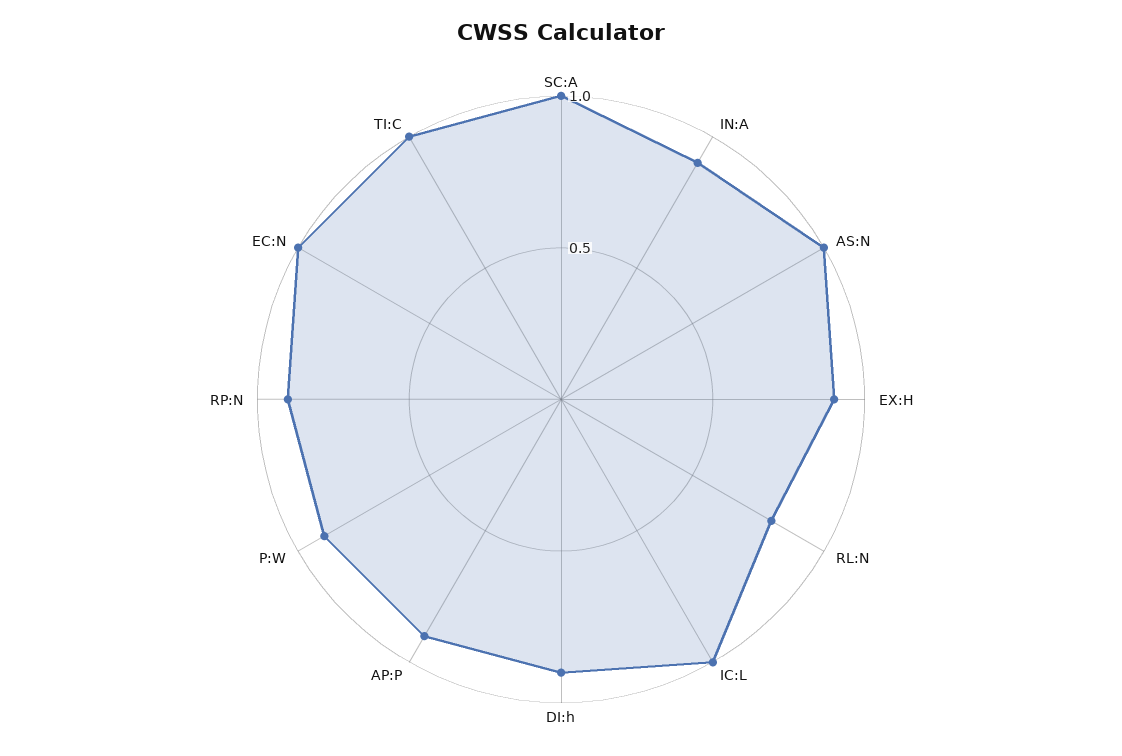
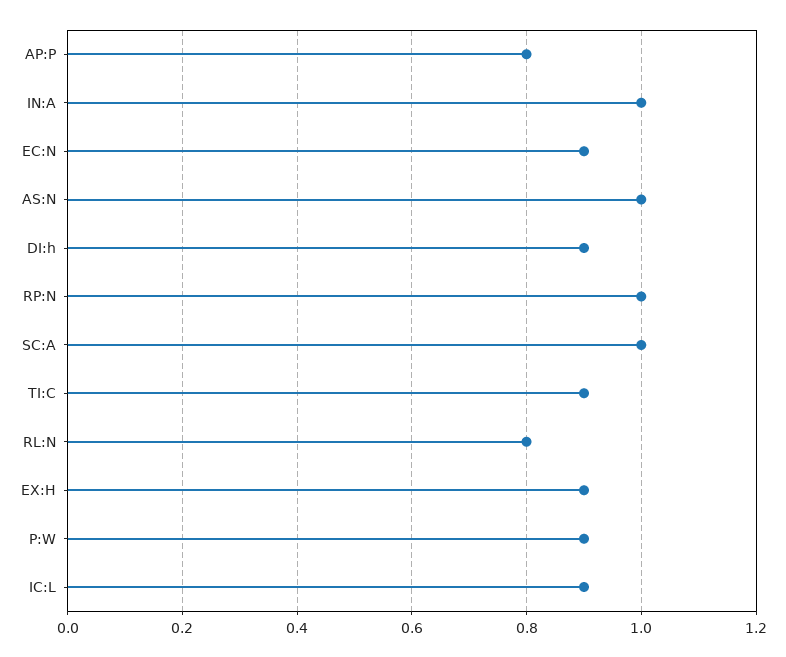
IN:A: 0.9 -> 1
IC:L: 1 -> 0.9
AP:P: 0.9 -> 0.8
RP:N: 0.9 -> 1
EC:N: 1 -> 0.9
TI:C: 1 -> 0.9

